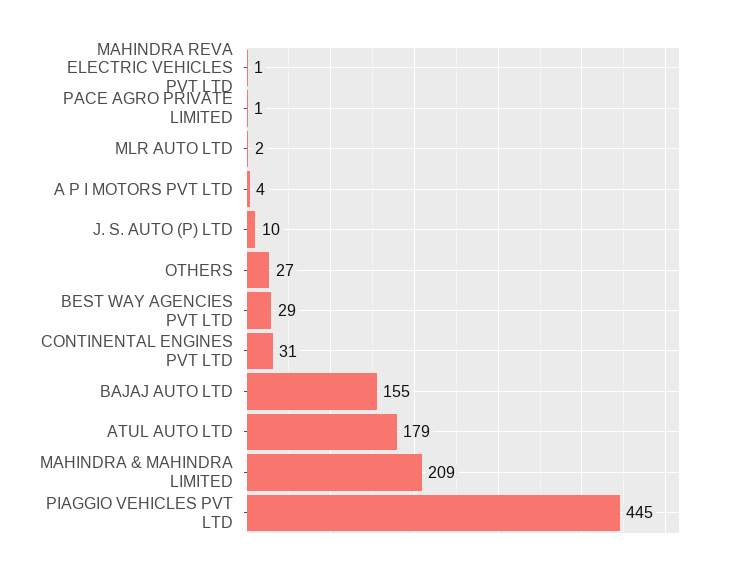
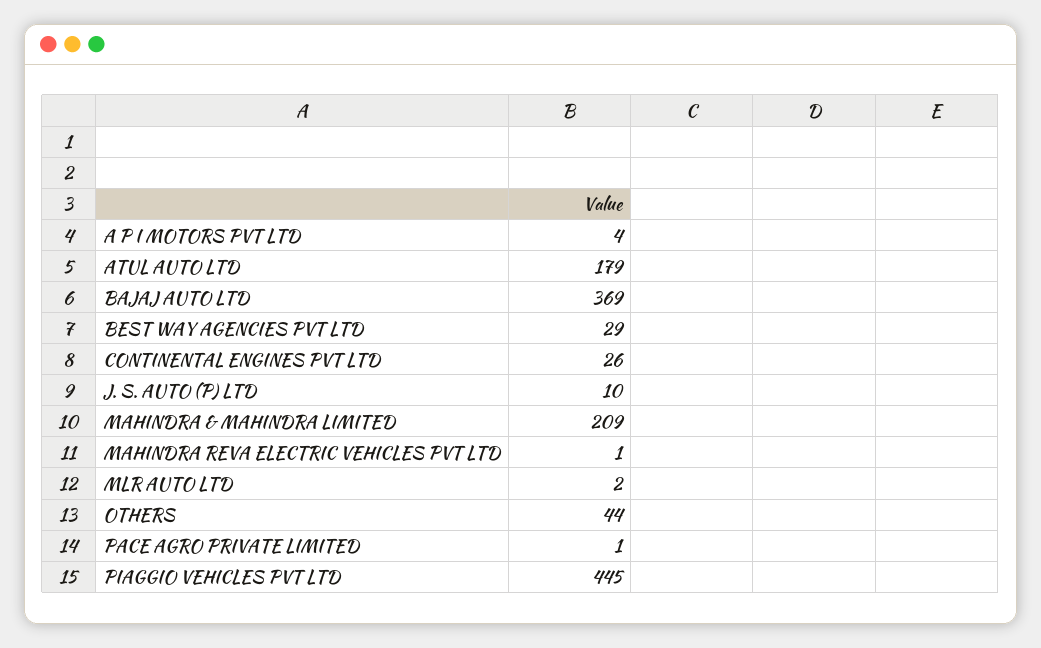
OTHERS: 27 -> 44
CONTINENTAL ENGINES PVT LTD: 31 -> 26
BAJAJ AUTO LTD: 155 -> 369

